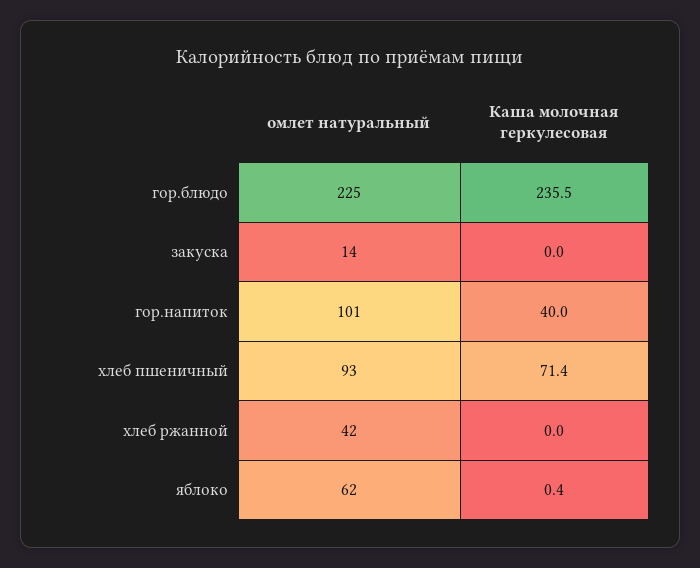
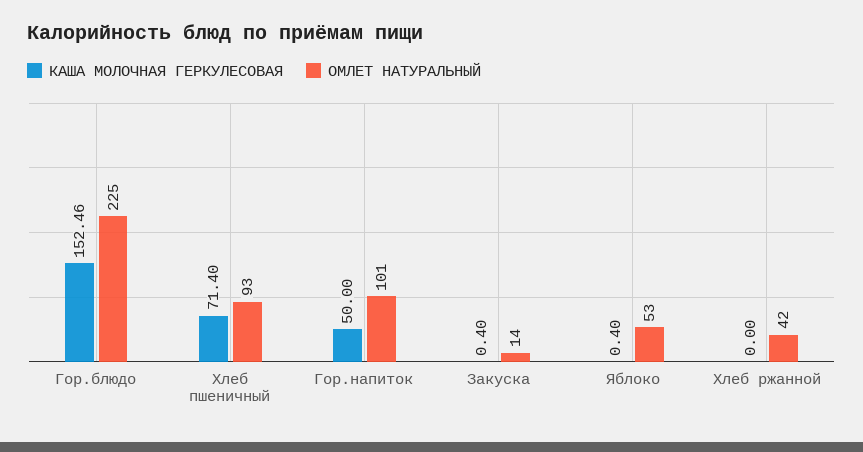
Каша молочная геркулесовая, гор.блюдо: 235.5 -> 152.46
Каша молочная геркулесовая, закуска: 0 -> 0.4
Каша молочная геркулесовая, гор.напиток: 40 -> 50
омлет натуральный, яблоко: 62 -> 53

